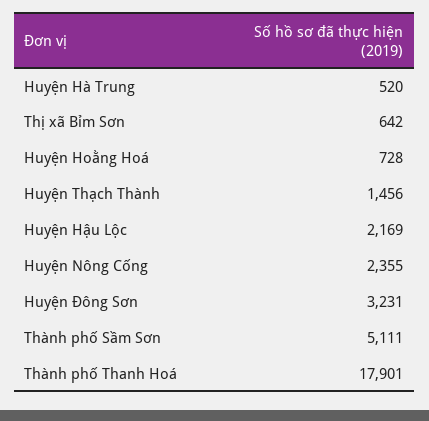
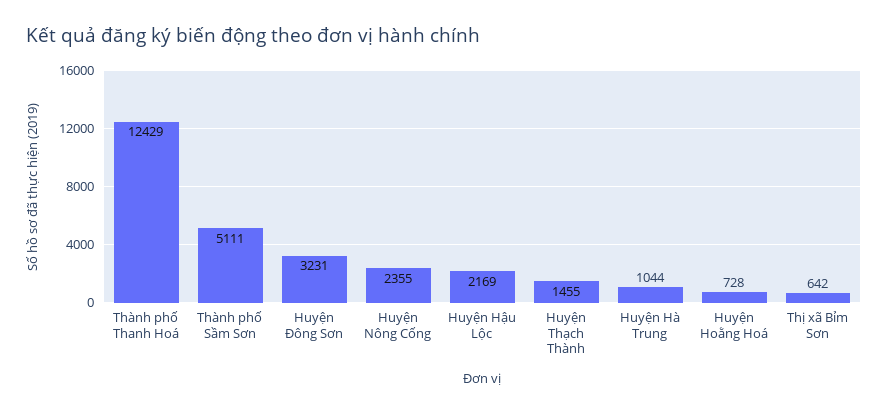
Huyện Hà Trung: 520 -> 1044
Huyện Thạch Thành: 1456 -> 1455
Thành phố Thanh Hoá: 17901 -> 12429

